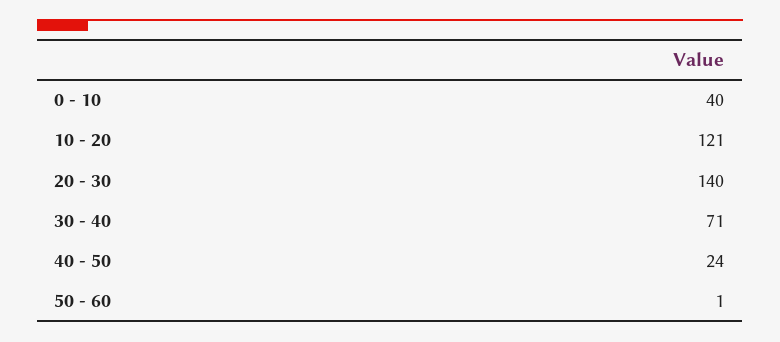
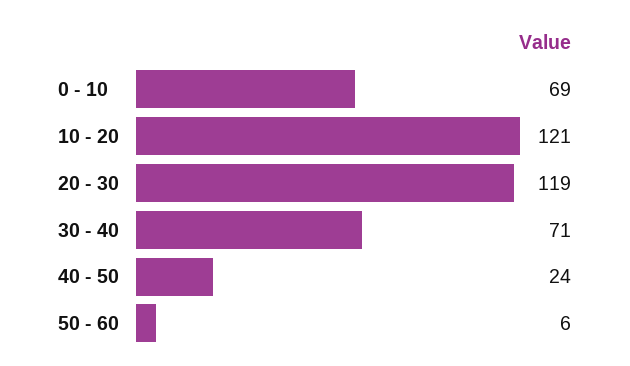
0 - 10: 40 -> 69
20 - 30: 140 -> 119
50 - 60: 1 -> 6

